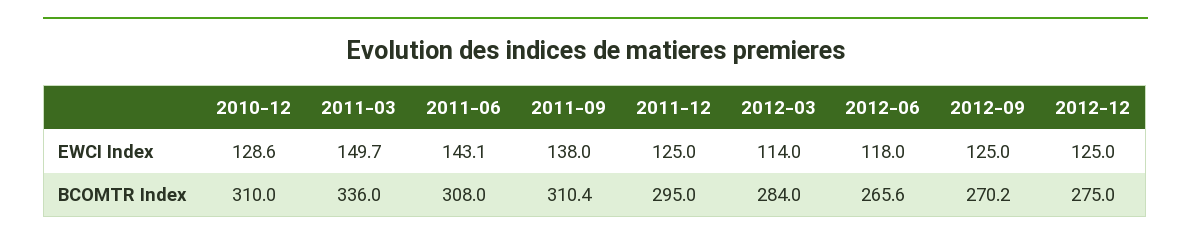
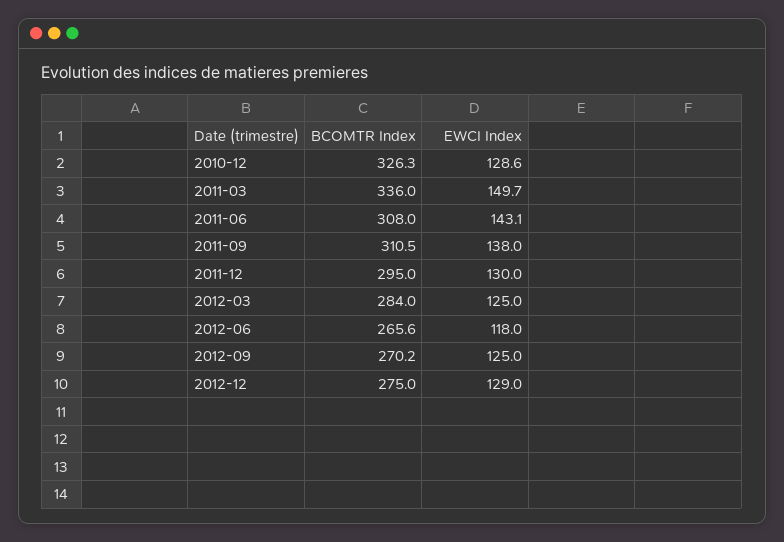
2011-12, EWCI Index: 125 -> 130
2012-03, EWCI Index: 114 -> 125
2012-12, EWCI Index: 125 -> 129
2010-12, BCOMTR Index: 310 -> 326.3
2011-09, BCOMTR Index: 310.4 -> 310.5

